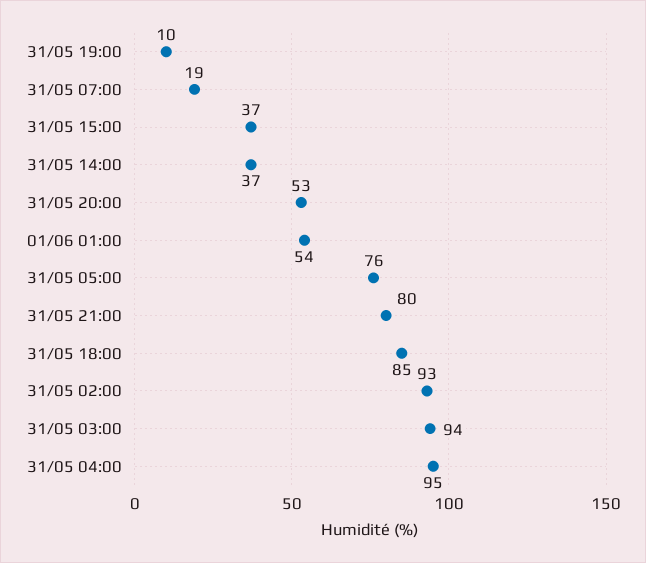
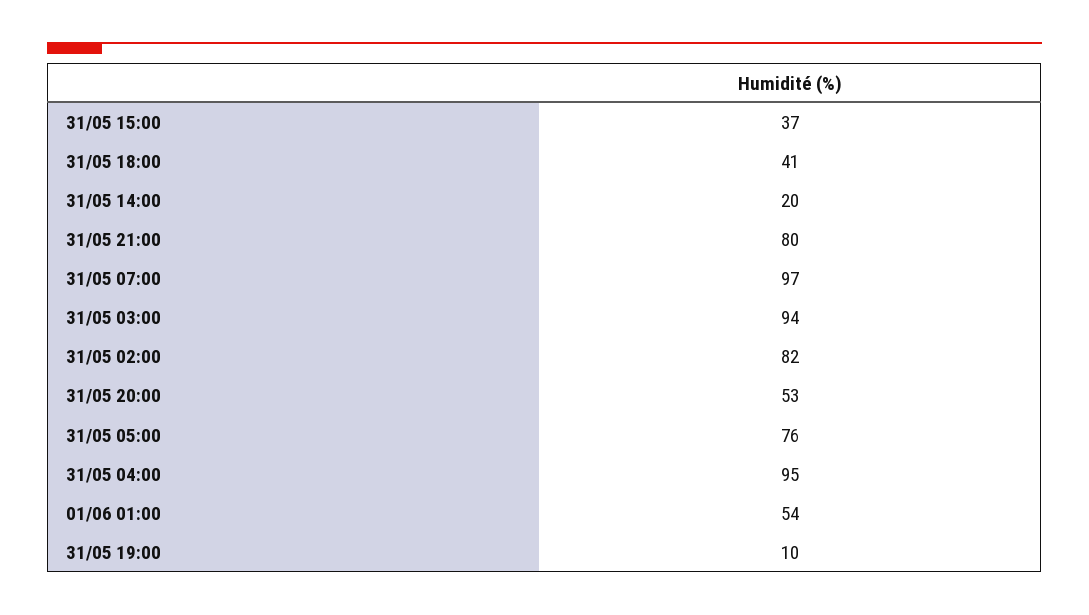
31/05 07:00: 19 -> 97
31/05 14:00: 37 -> 20
31/05 18:00: 85 -> 41
31/05 02:00: 93 -> 82

